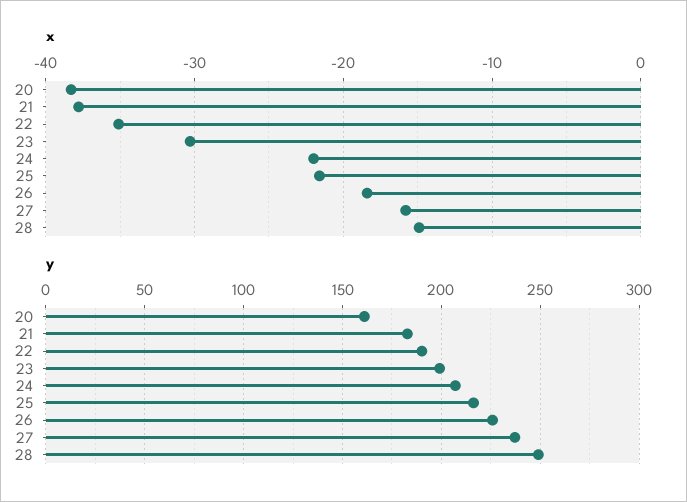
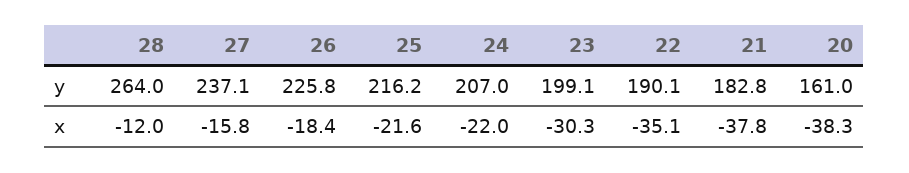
x, 28: -15 -> -12
y, 28: 250 -> 264

